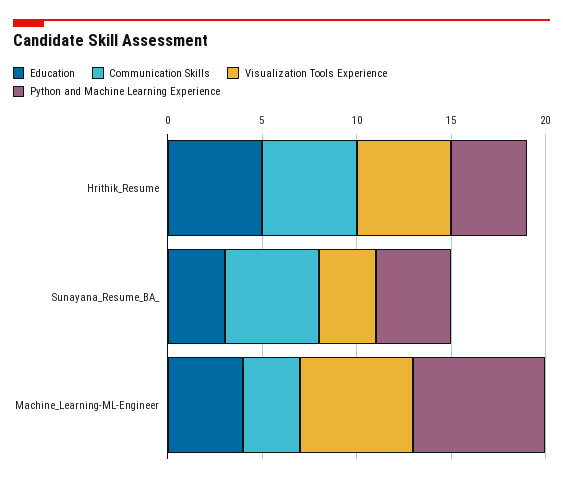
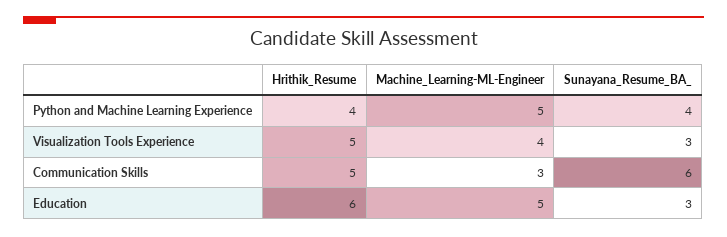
Education, Hrithik_Resume: 5 -> 6
Communication Skills, Sunayana_Resume_BA_: 5 -> 6
Education, Machine_Learning-ML-Engineer: 4 -> 5
Visualization Tools Experience, Machine_Learning-ML-Engineer: 6 -> 4
Python and Machine Learning Experience, Machine_Learning-ML-Engineer: 7 -> 5

